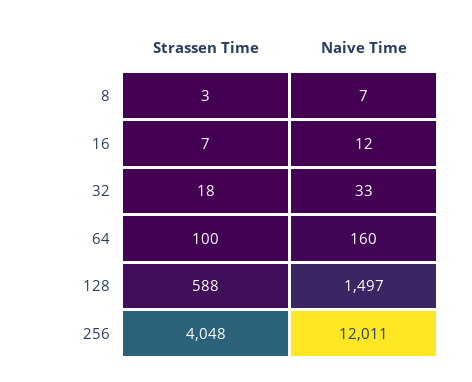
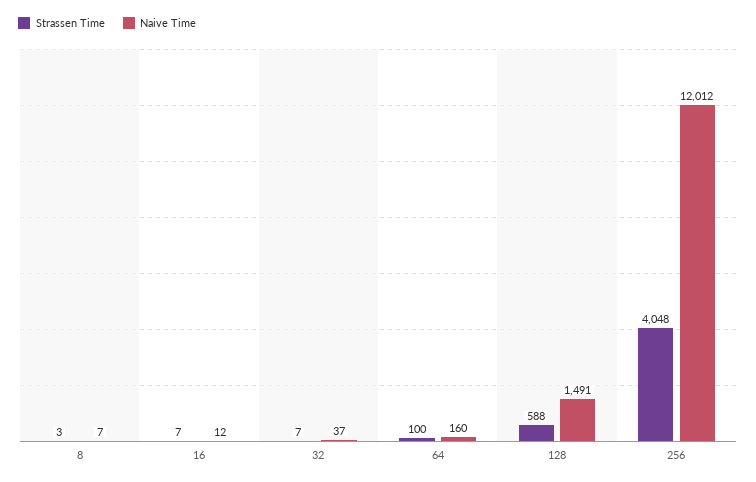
Strassen Time, 32: 18 -> 7
Naive Time, 32: 33 -> 37
Naive Time, 128: 1497 -> 1491
Naive Time, 256: 12011 -> 12012

